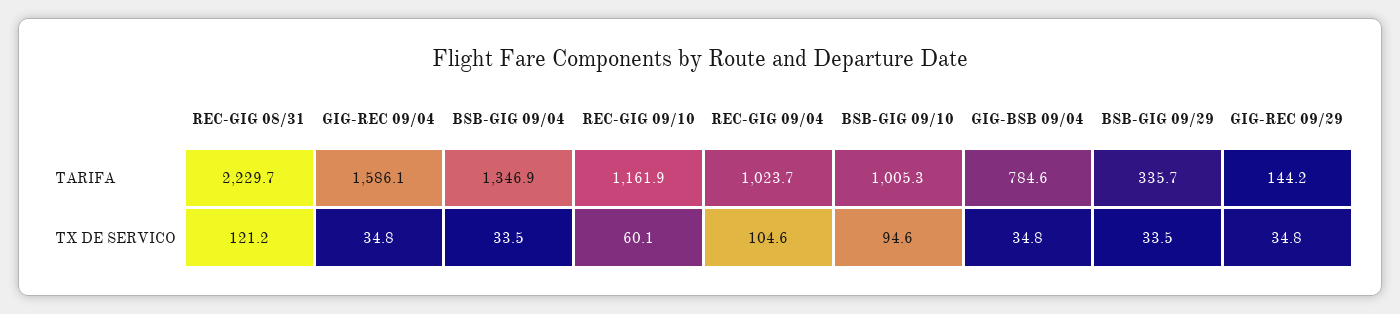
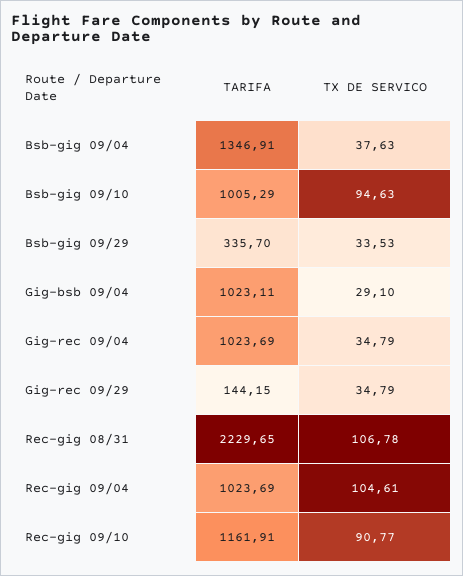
GIG-REC 09/04, TARIFA: 1586.1 -> 1023.69
GIG-BSB 09/04, TARIFA: 784.6 -> 1023.11
REC-GIG 08/31, TX DE SERVICO: 121.2 -> 106.78
BSB-GIG 09/04, TX DE SERVICO: 33.5 -> 37.63
REC-GIG 09/10, TX DE SERVICO: 60.1 -> 90.77
GIG-BSB 09/04, TX DE SERVICO: 34.8 -> 29.1

